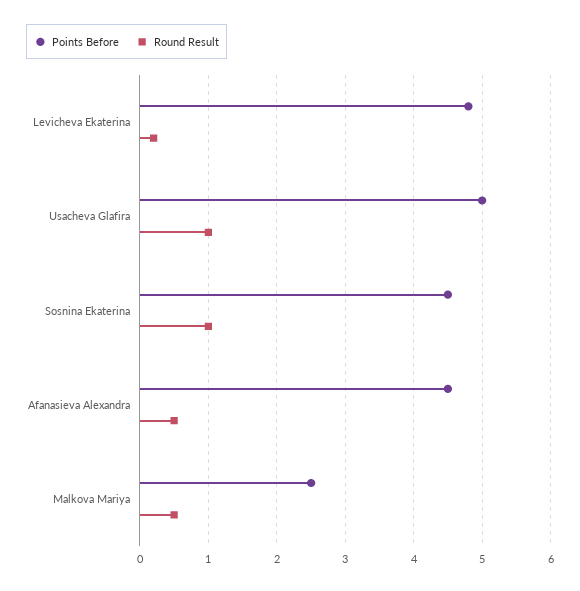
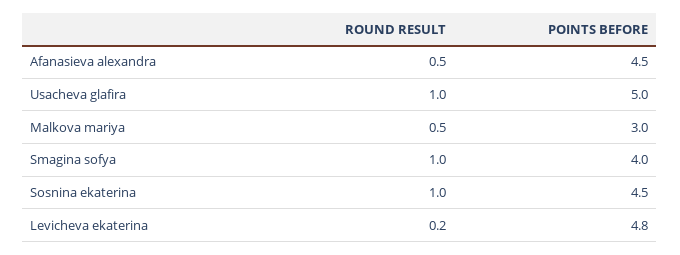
Points Before, Malkova Mariya: 2.5 -> 3
Round Result, Smagina sofya: none -> 1
Points Before, Smagina sofya: none -> 4

